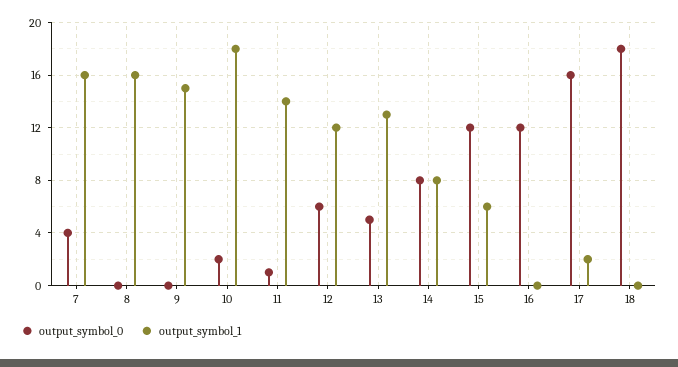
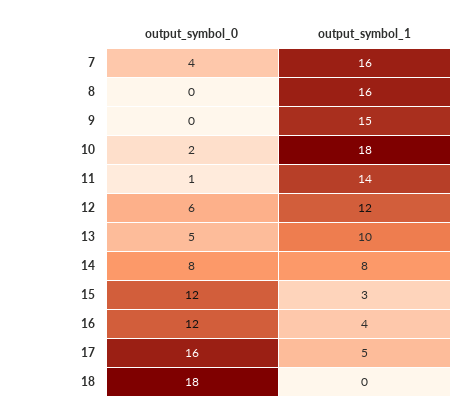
output_symbol_1, 13: 13 -> 10
output_symbol_1, 15: 6 -> 3
output_symbol_1, 16: 0 -> 4
output_symbol_1, 17: 2 -> 5

